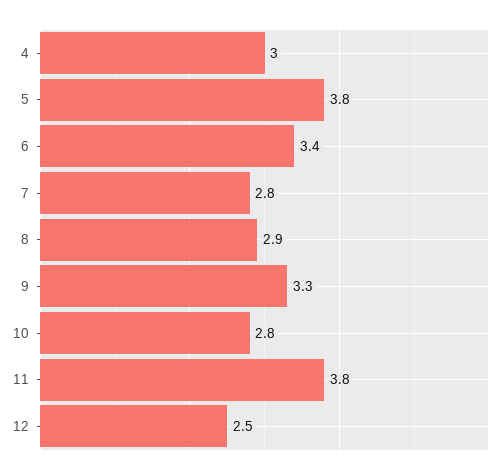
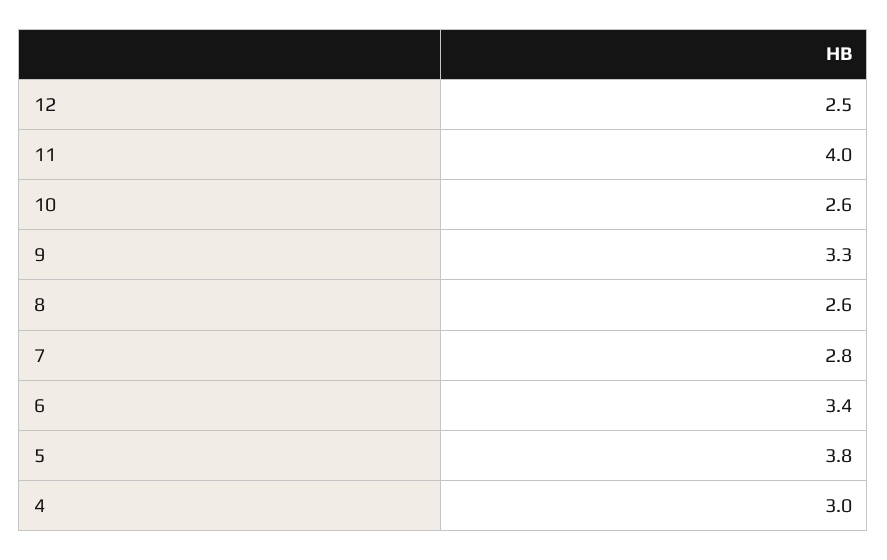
8: 2.9 -> 2.6
10: 2.8 -> 2.6
11: 3.8 -> 4

